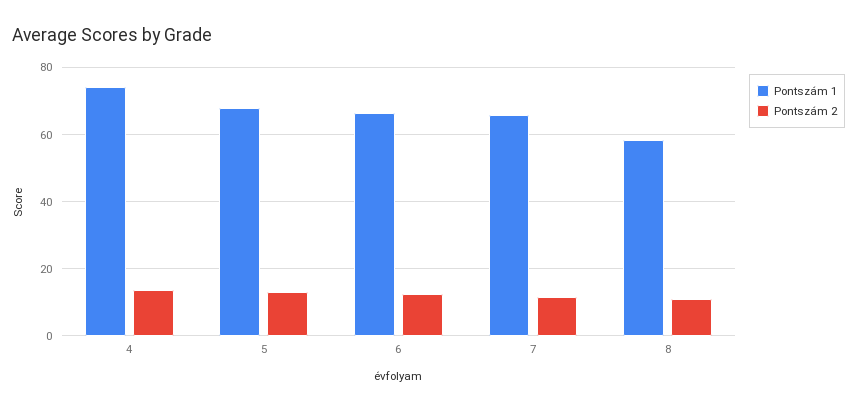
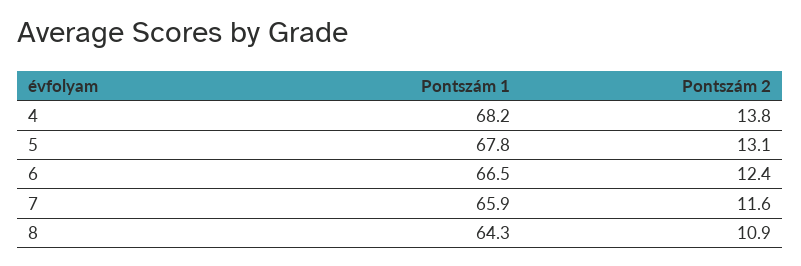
Pontszám 1, 4: 74 -> 68.2
Pontszám 1, 8: 58 -> 64.3

